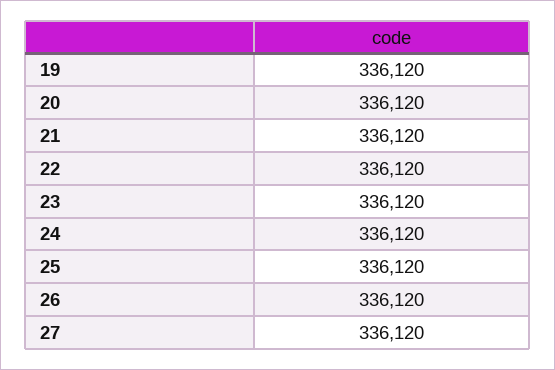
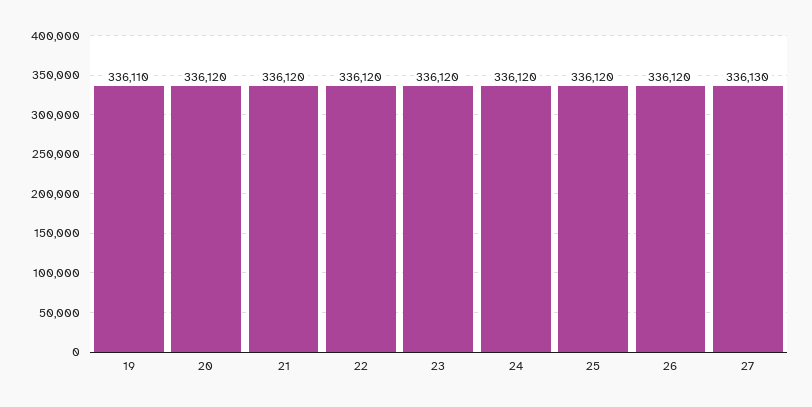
19: 336120 -> 336110
27: 336120 -> 336130

